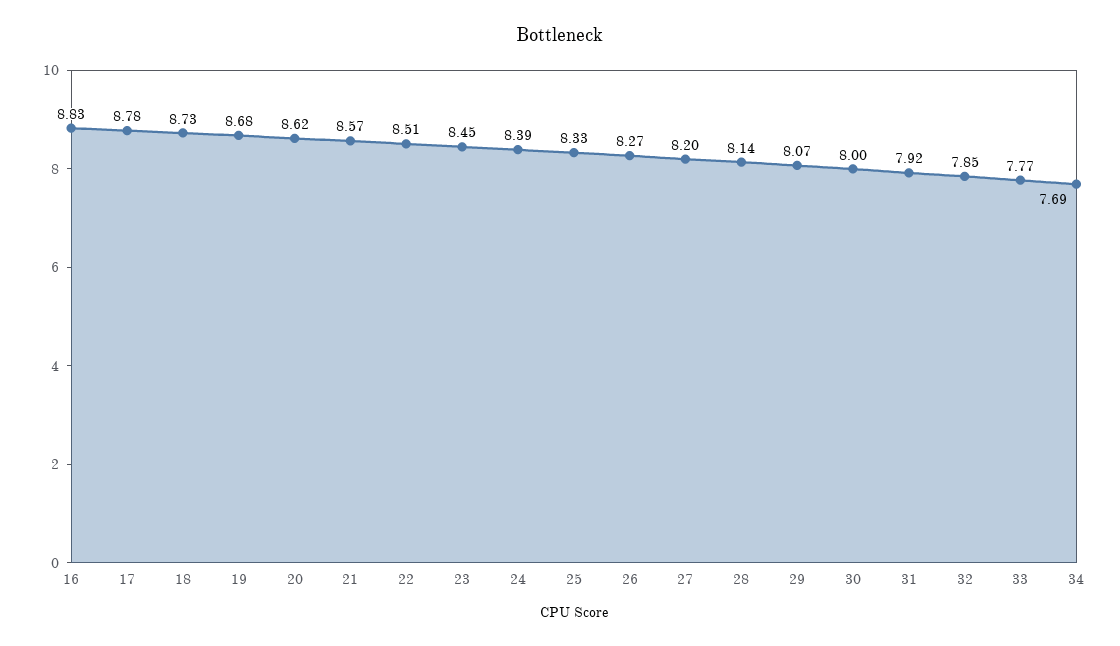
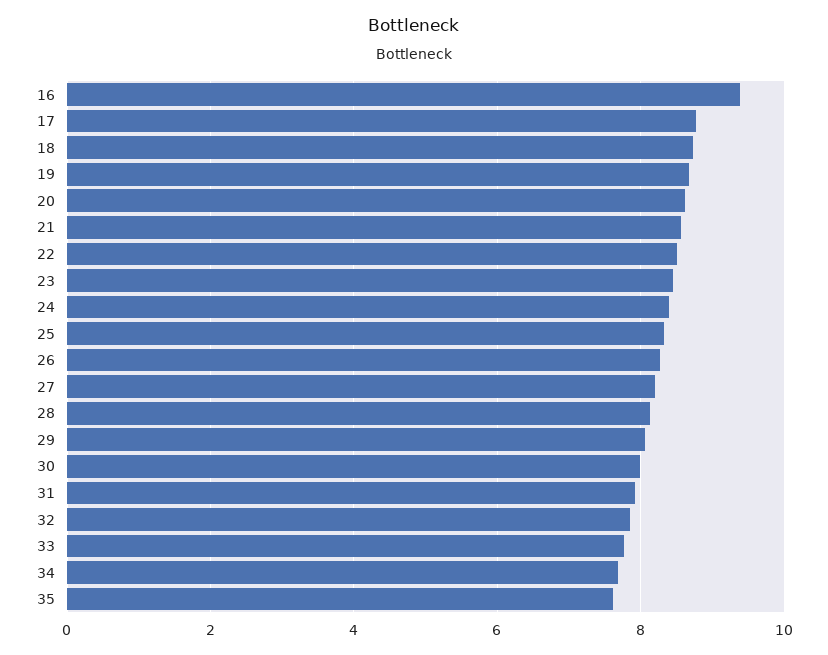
16: 8.83 -> 9.4
35: none -> 7.6

